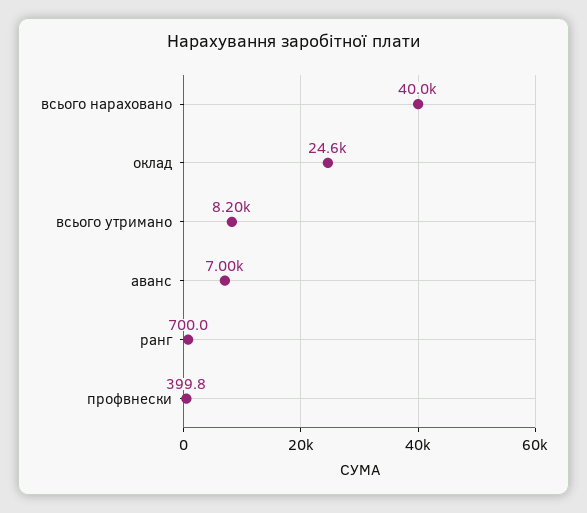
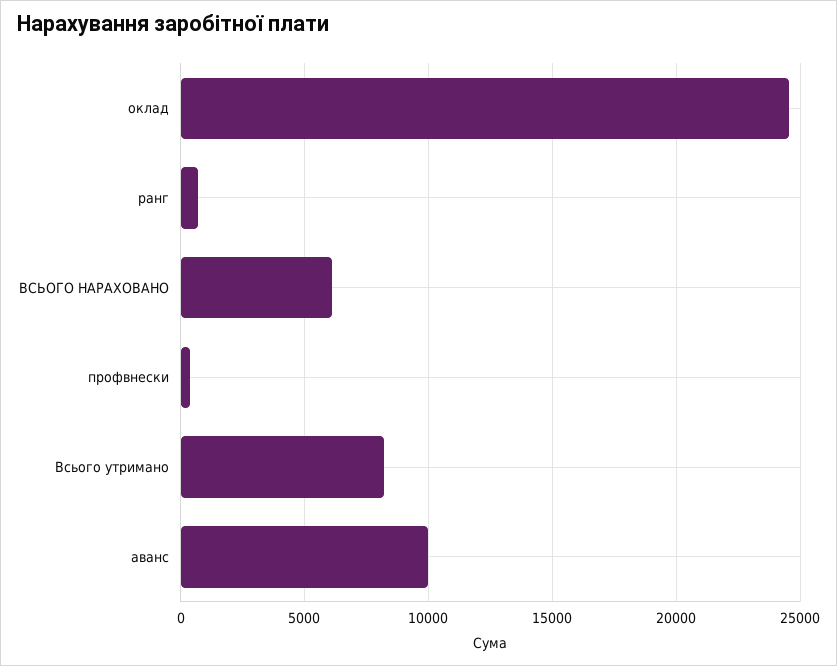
всього нараховано: 40000 -> 6000
аванс: 7000 -> 10000

